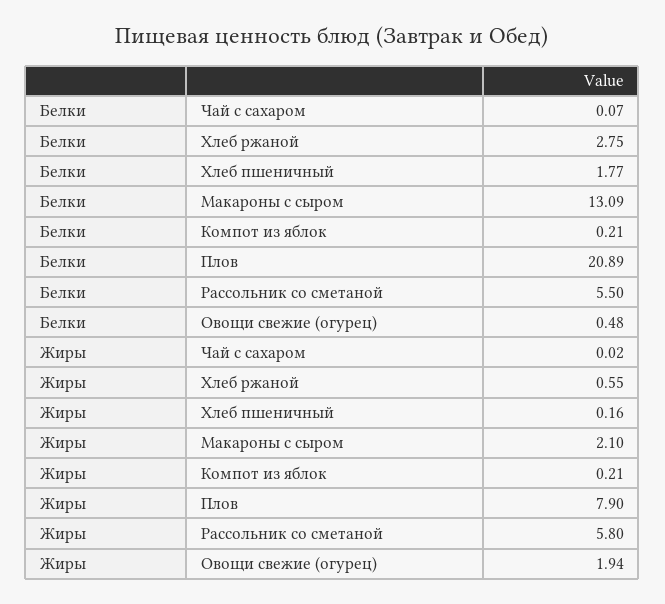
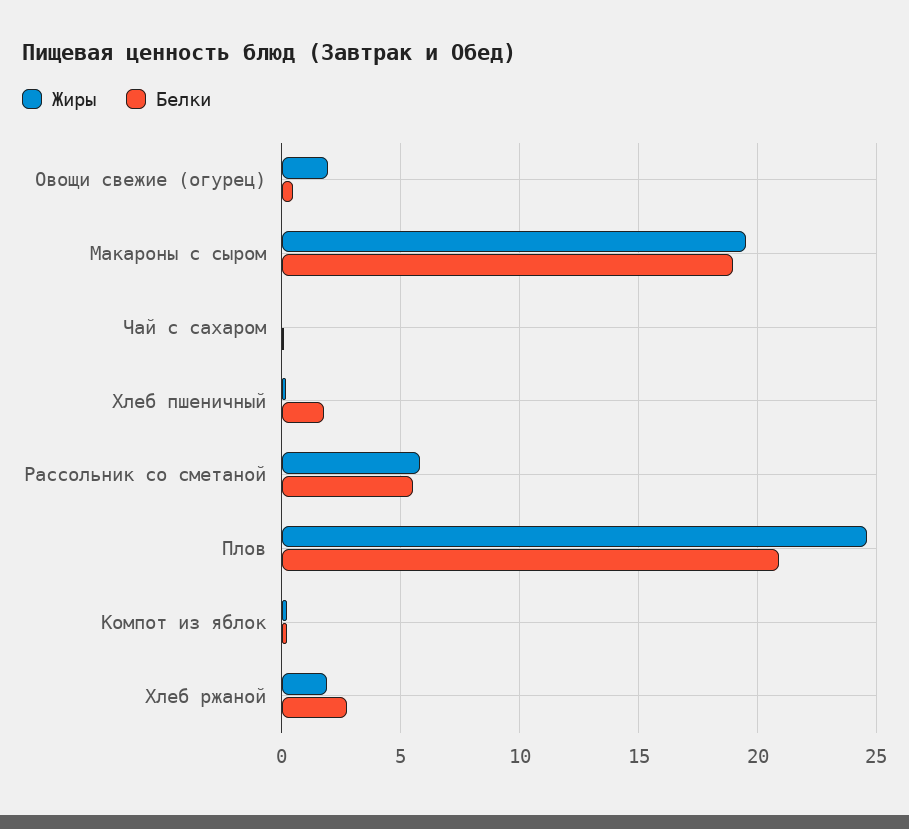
Белки, Макароны с сыром: 13.09 -> 19
Жиры, Хлеб ржаной: 0.55 -> 2
Жиры, Макароны с сыром: 2.1 -> 19.5
Жиры, Плов: 7.9 -> 24.5

